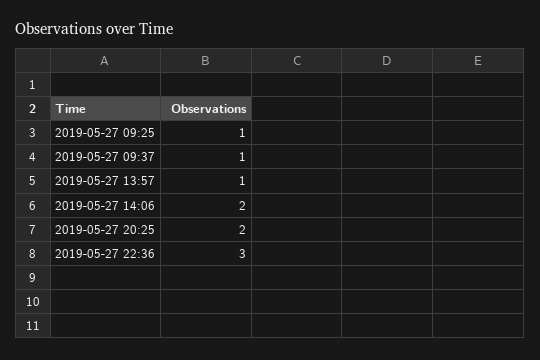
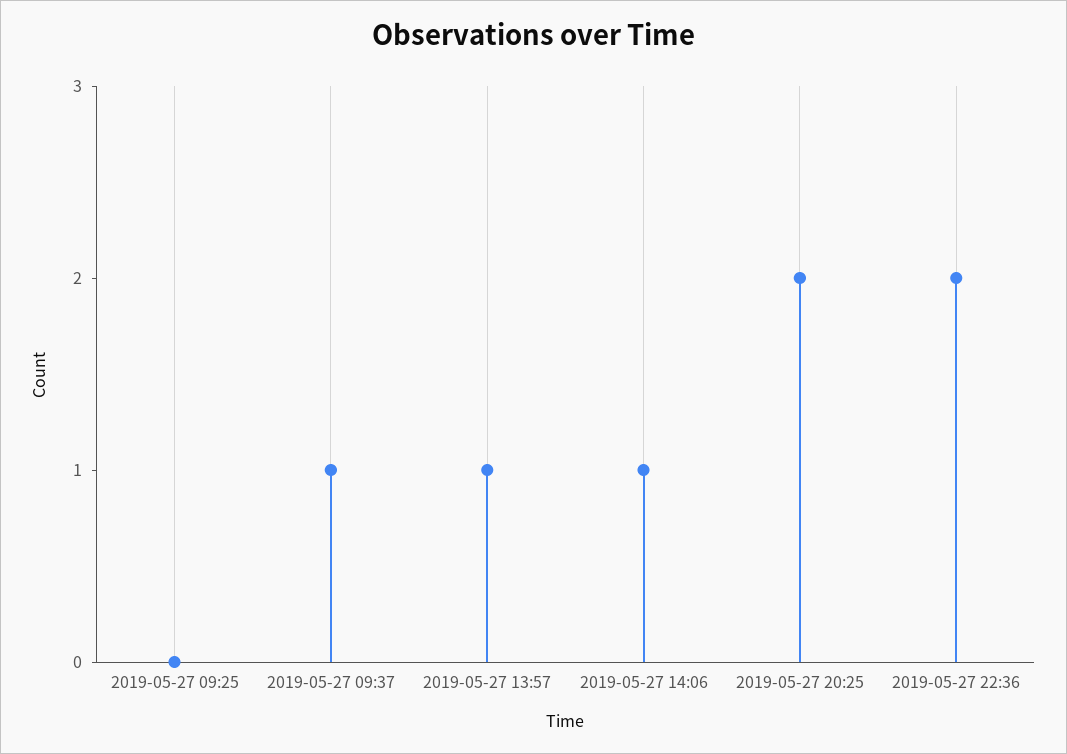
2019-05-27 09:25: 1 -> 0
2019-05-27 14:06: 2 -> 1
2019-05-27 22:36: 3 -> 2

